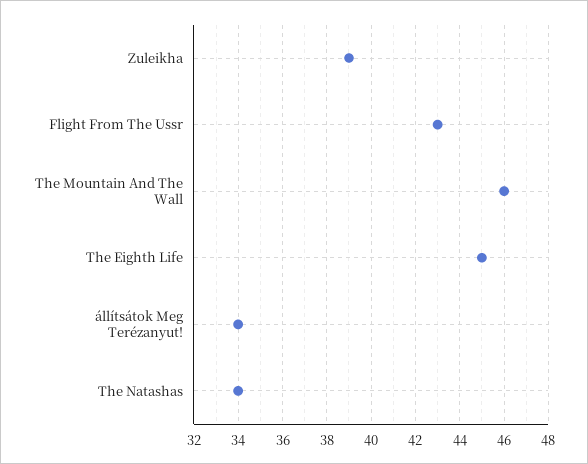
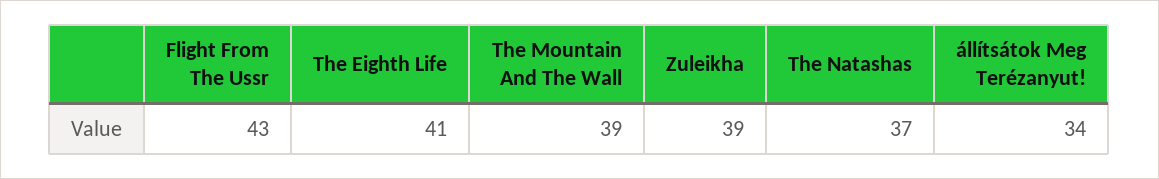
The Mountain And The Wall: 46 -> 39
The Eighth Life: 45 -> 41
The Natashas: 34 -> 37

